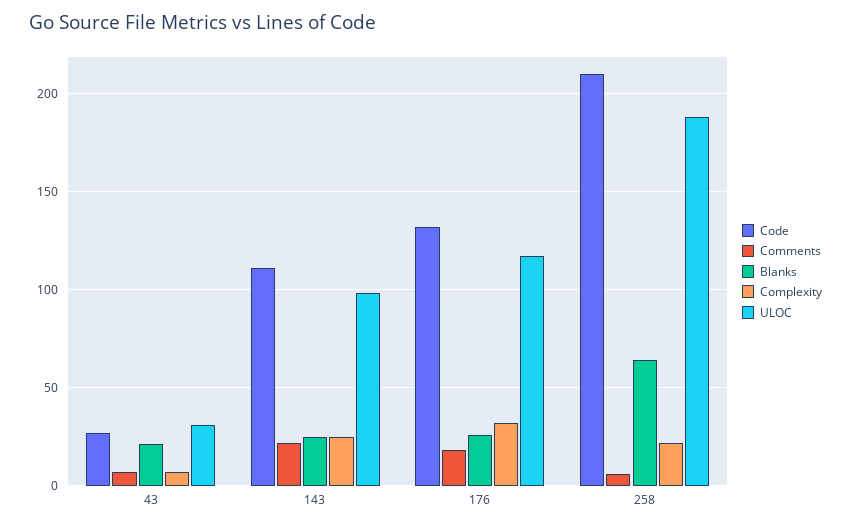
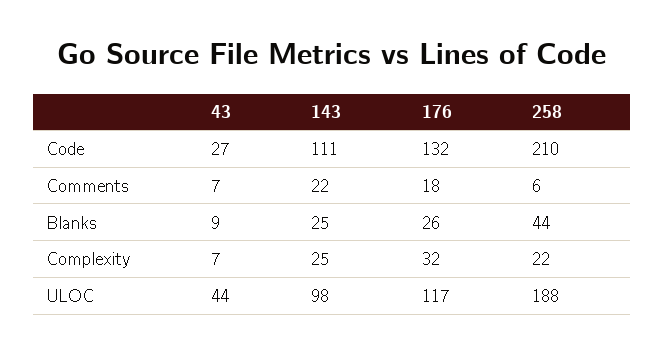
Blanks, 43: 20 -> 9
ULOC, 43: 30 -> 44
Blanks, 258: 65 -> 44

